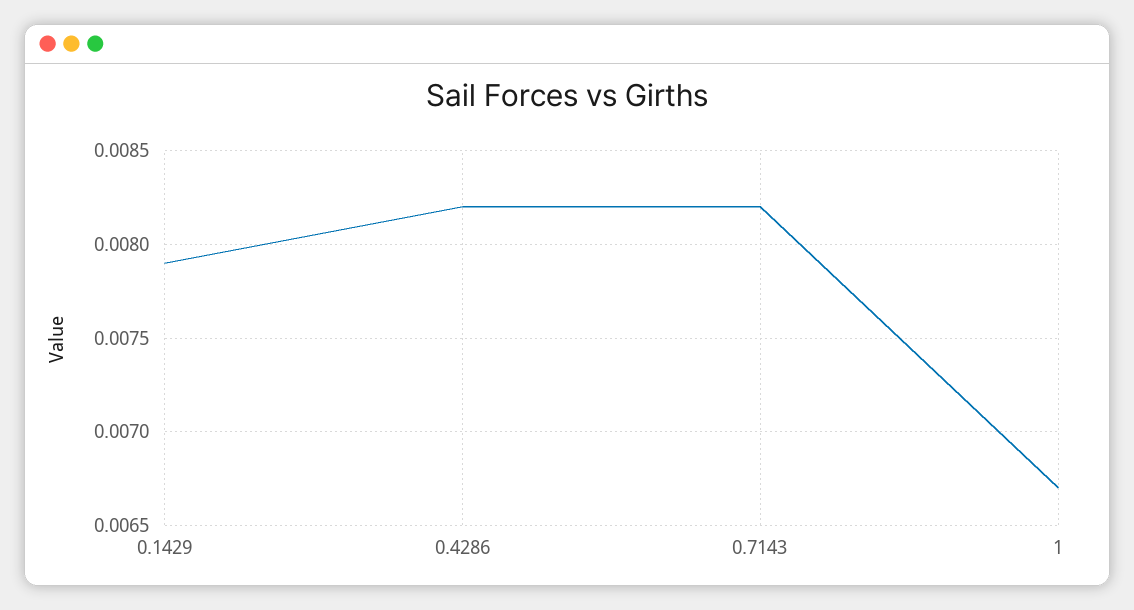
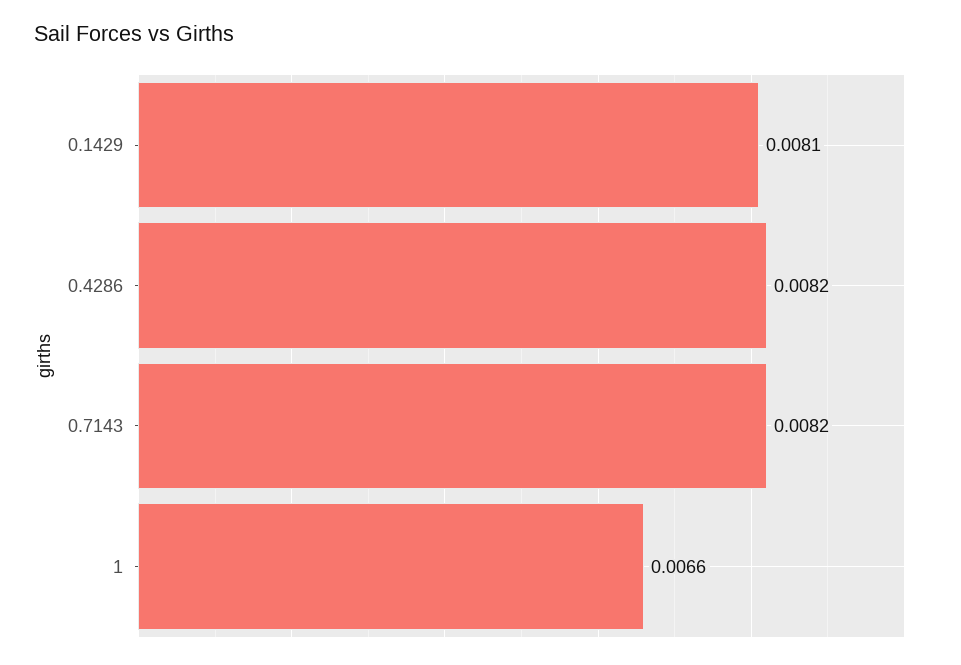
0.1429: 0.0079 -> 0.0081
1: 0.0067 -> 0.0066

